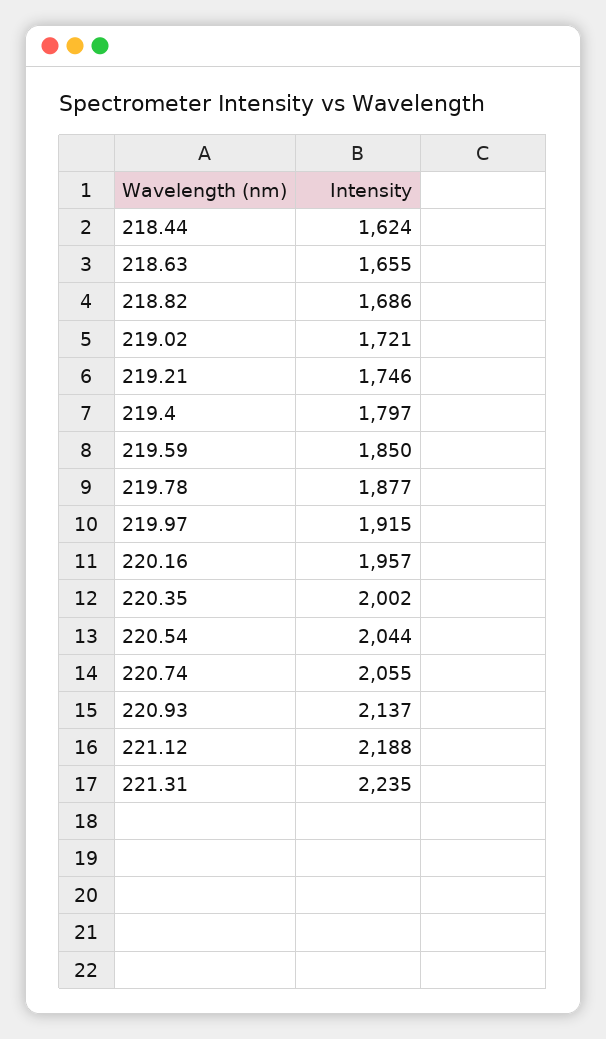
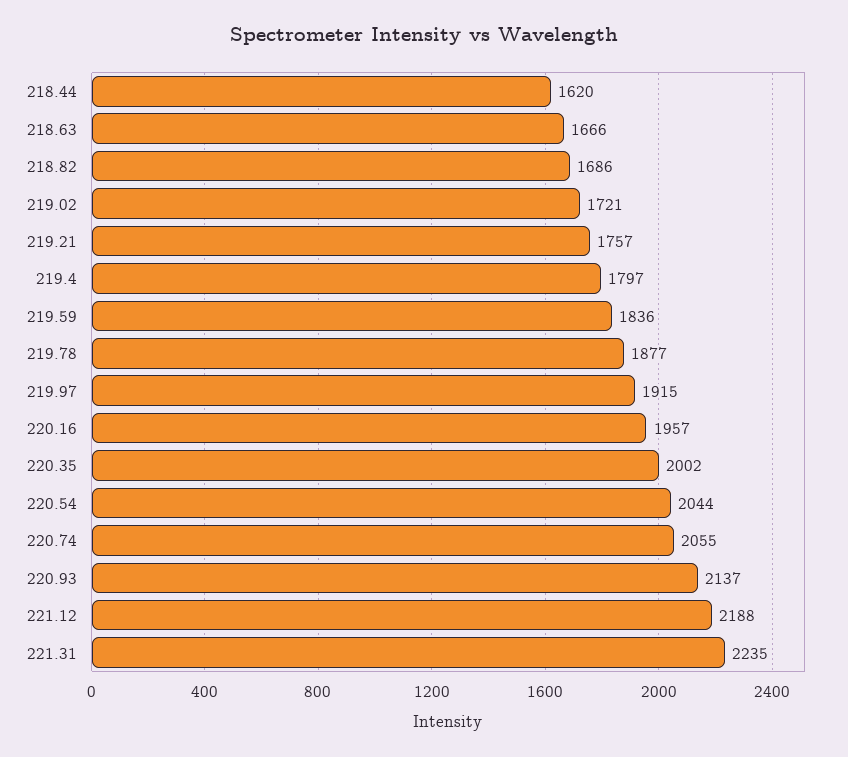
218.44: 1624 -> 1620
218.63: 1655 -> 1666
219.21: 1746 -> 1757
219.59: 1850 -> 1836

